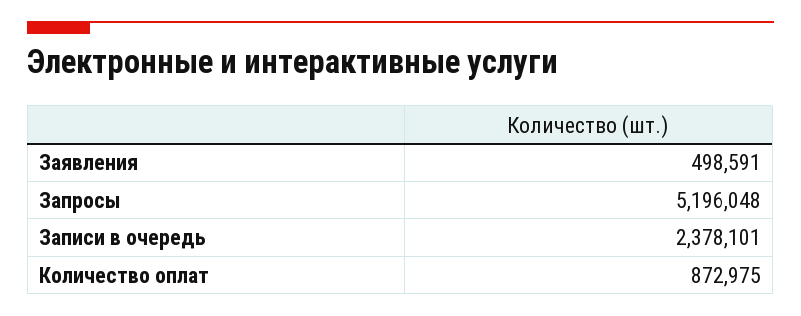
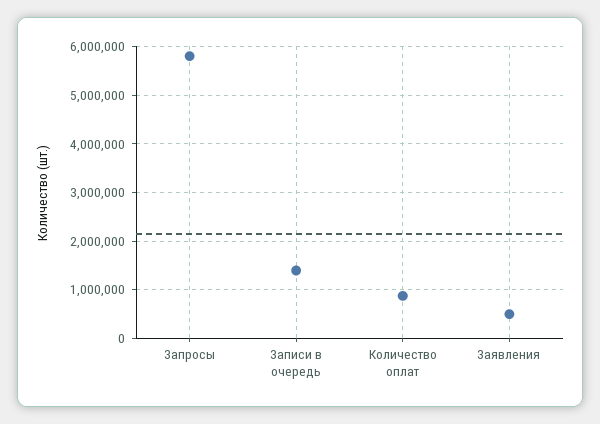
Запросы: 5196048 -> 5800000
Записи в очередь: 2378101 -> 1400000

